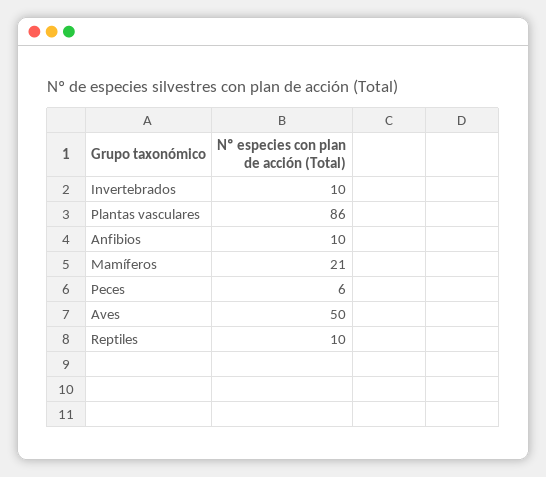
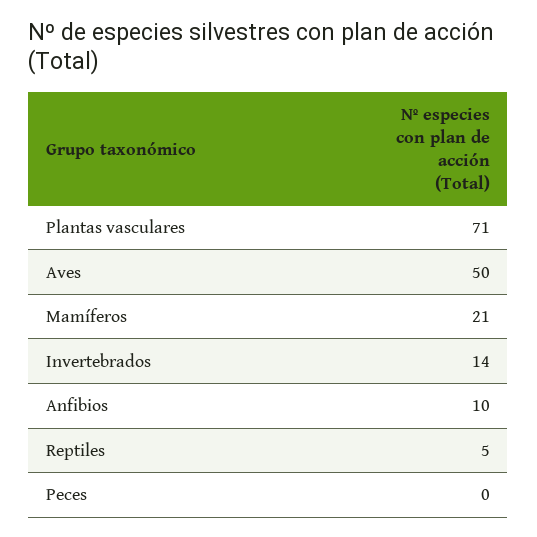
Invertebrados: 10 -> 14
Plantas vasculares: 86 -> 71
Peces: 6 -> 0
Reptiles: 10 -> 5

